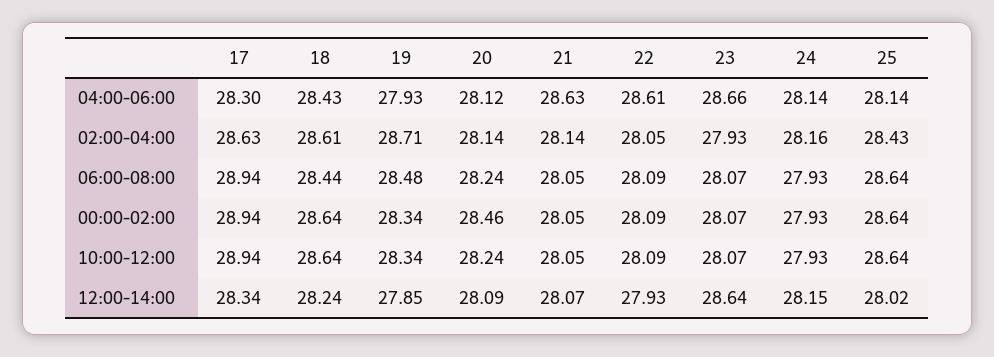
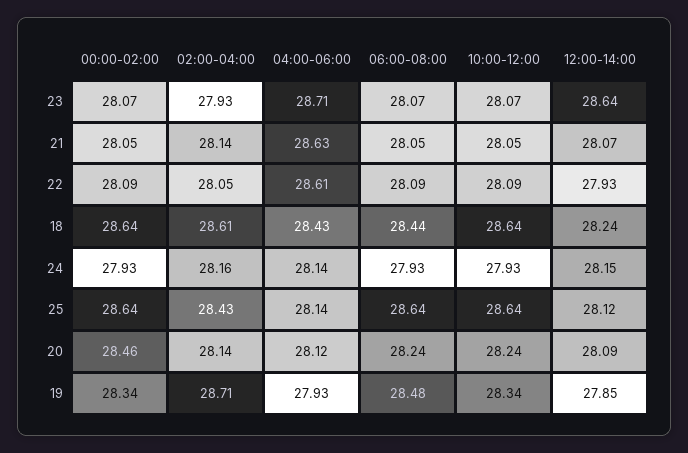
17, 04:00-06:00: 28.3 -> none
23, 04:00-06:00: 28.66 -> 28.71
17, 02:00-04:00: 28.63 -> none
17, 06:00-08:00: 28.94 -> none
17, 00:00-02:00: 28.94 -> none
17, 10:00-12:00: 28.94 -> none
17, 12:00-14:00: 28.34 -> none
25, 12:00-14:00: 28.02 -> 28.12

